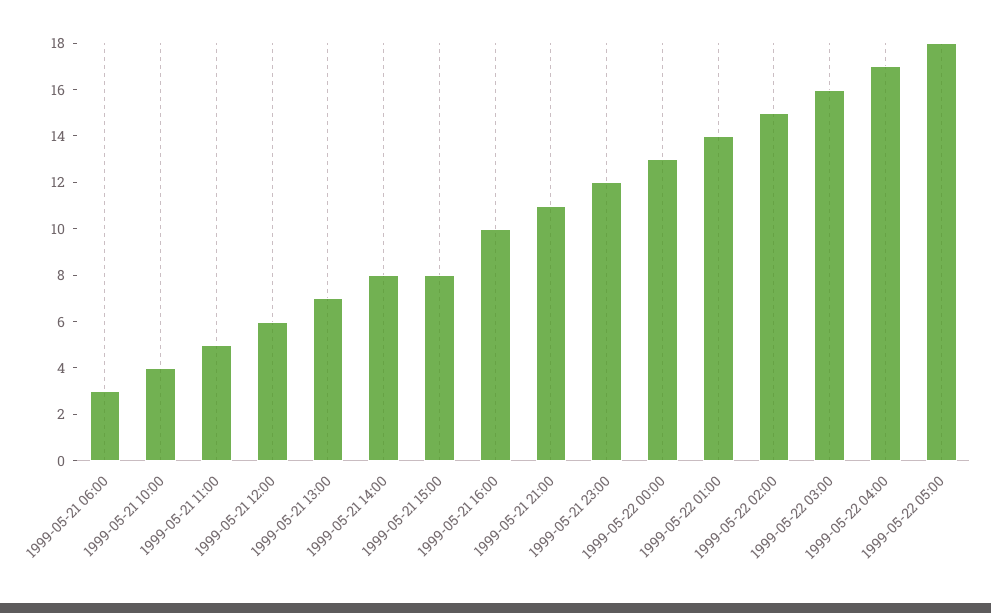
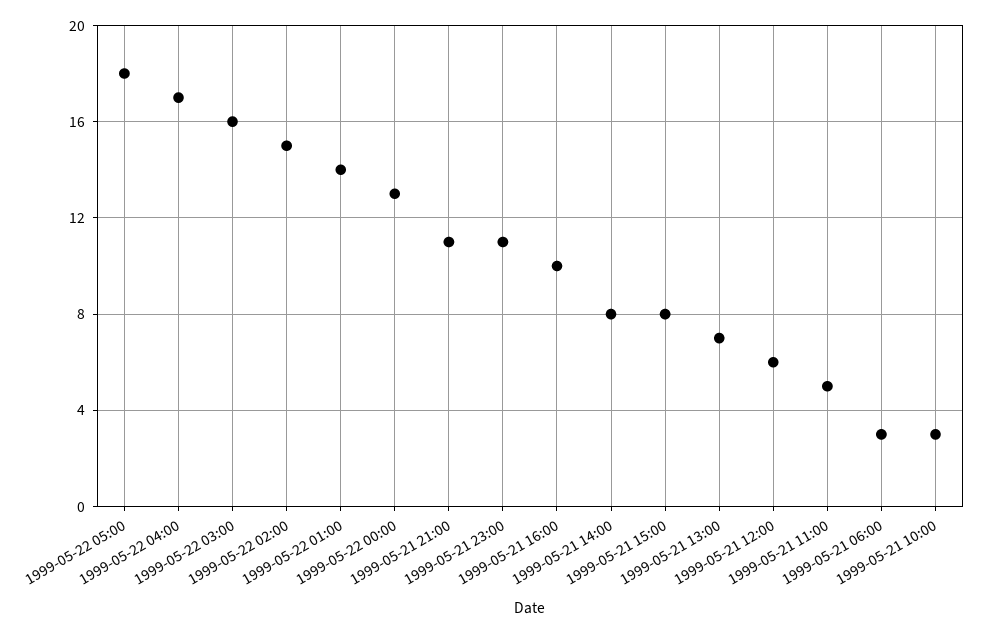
1999-05-21 10:00: 4 -> 3
1999-05-21 23:00: 12 -> 11

